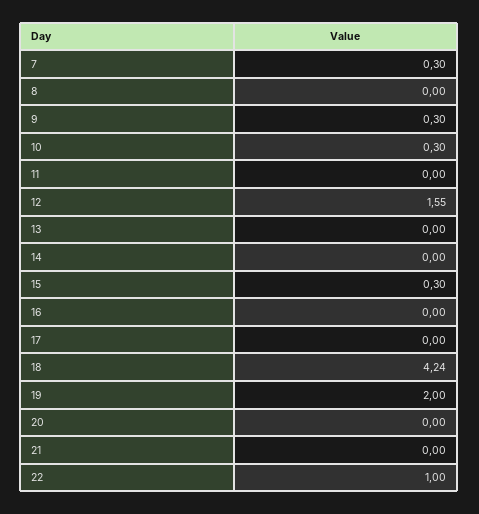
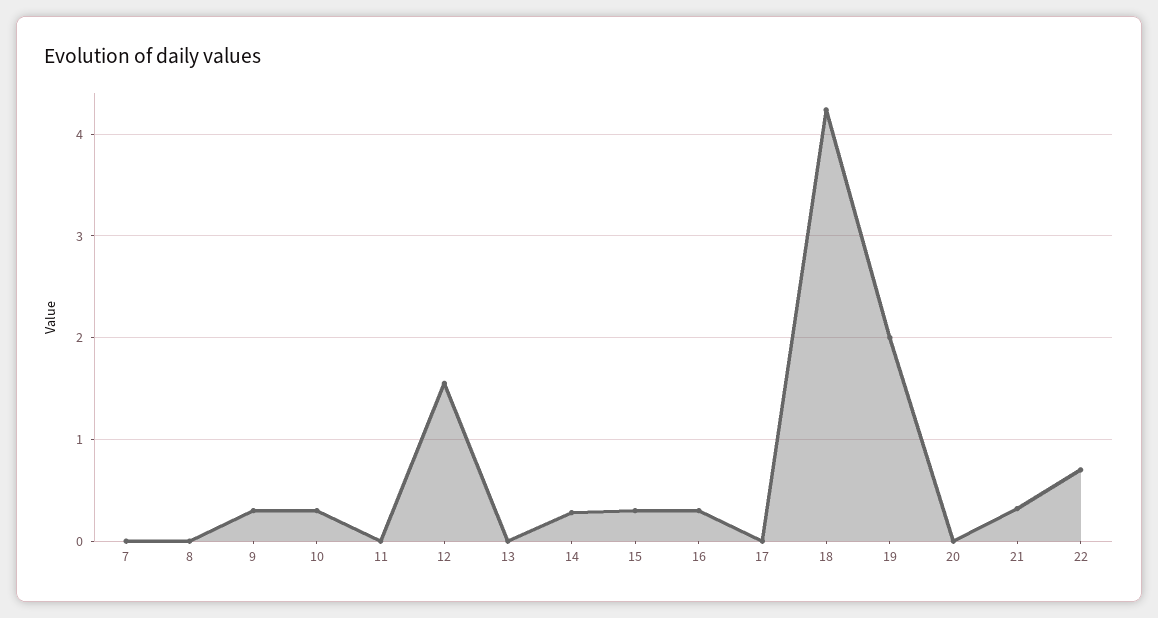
7: 0.3 -> 0
14: 0 -> 0.3
16: 0 -> 0.3
21: 0 -> 0.3
22: 1 -> 0.7

